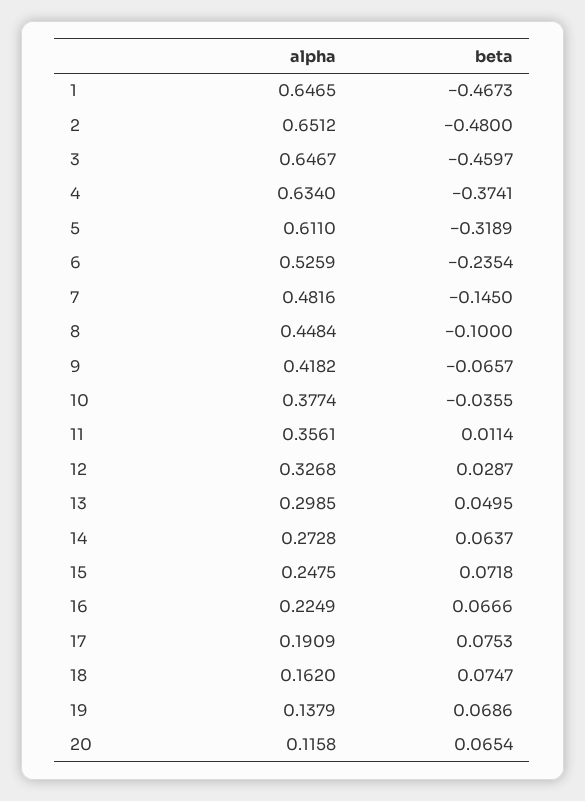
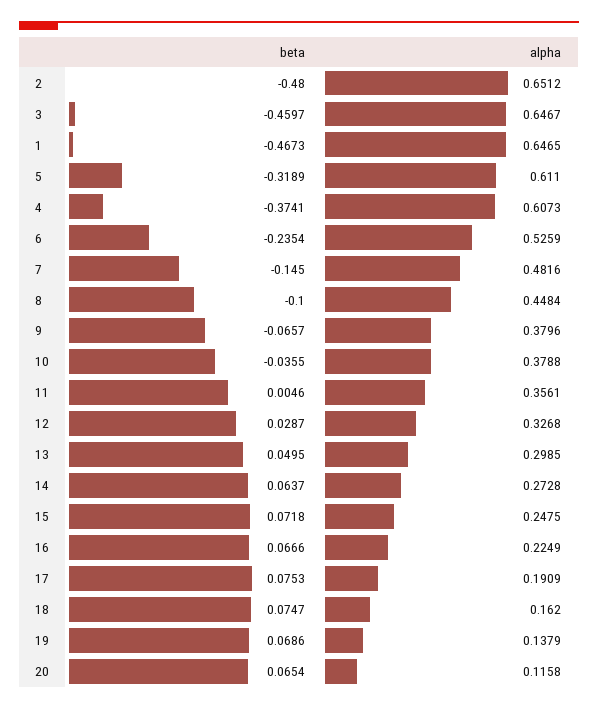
alpha, 4: 0.634 -> 0.6073
alpha, 9: 0.4182 -> 0.3796
alpha, 10: 0.3774 -> 0.3788
beta, 11: 0.0114 -> 0.0046

